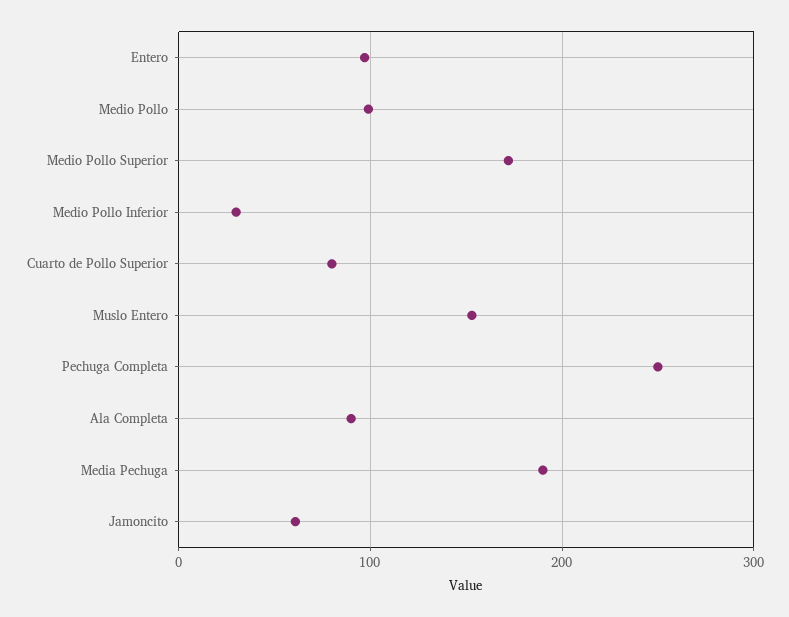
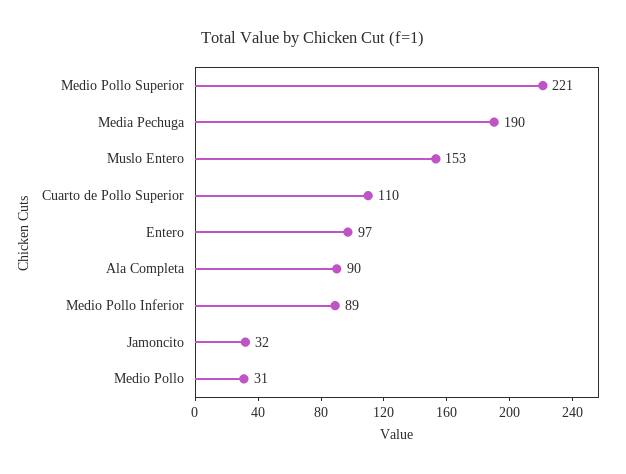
Medio Pollo: 100 -> 31
Medio Pollo Superior: 170 -> 221
Medio Pollo Inferior: 30 -> 89
Cuarto de Pollo Superior: 80 -> 110
Pechuga Completa: 250 -> none
Jamoncito: 60 -> 32

